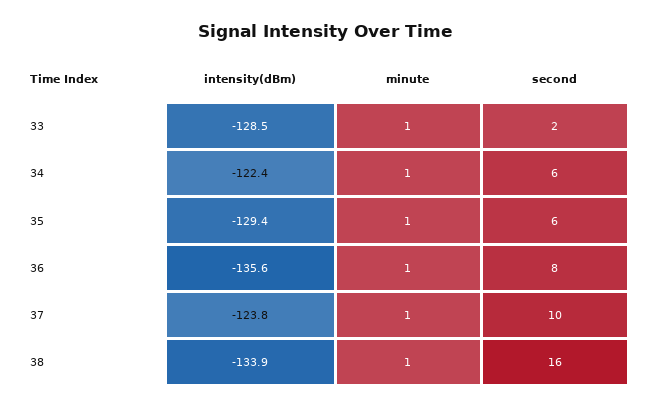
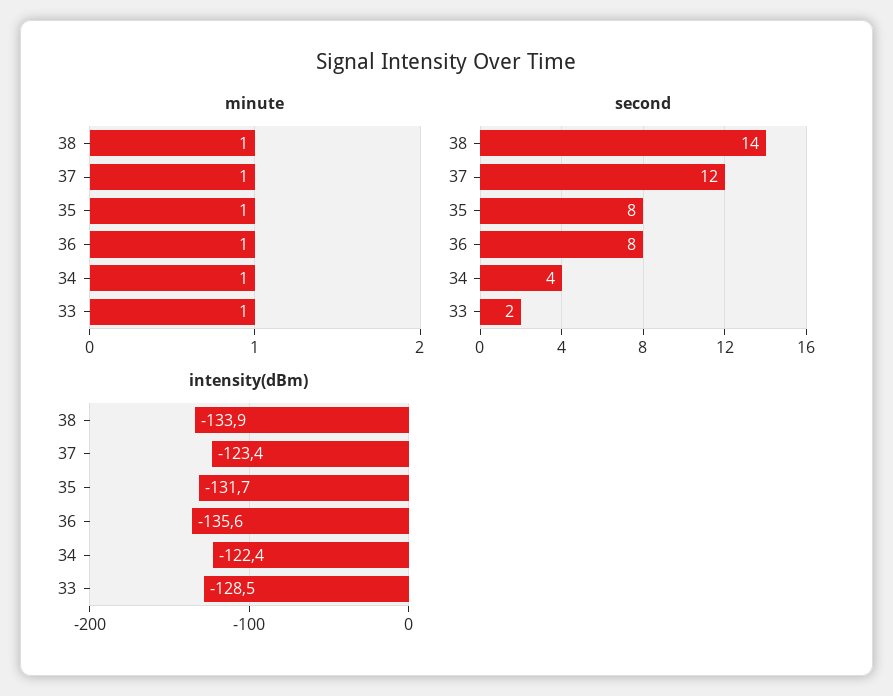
second, 34: 6 -> 4
intensity(dBm), 35: -129.4 -> -131.7
second, 35: 6 -> 8
intensity(dBm), 37: -123.8 -> -123.4
second, 37: 10 -> 12
second, 38: 16 -> 14

